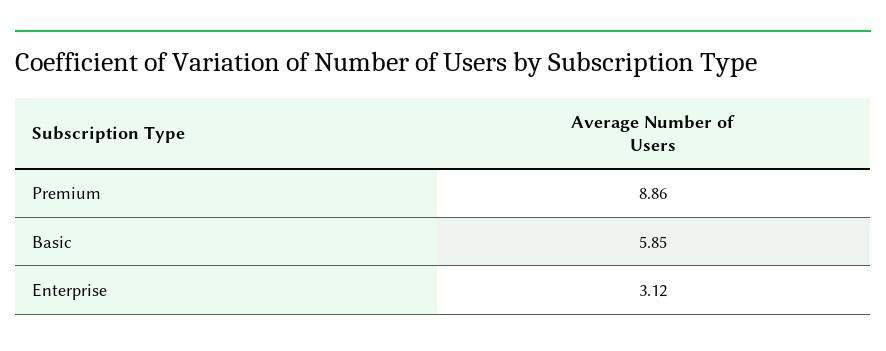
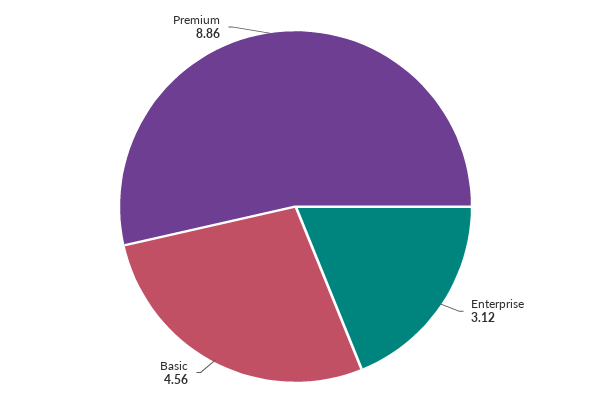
Basic: 5.85 -> 4.56

